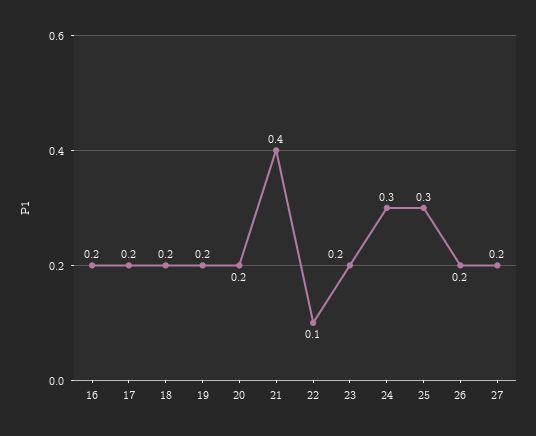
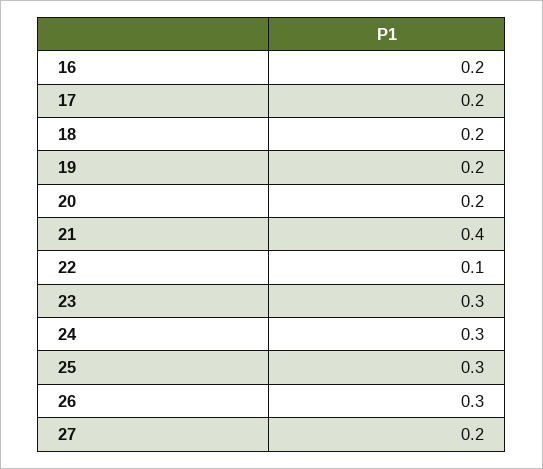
23: 0.2 -> 0.3
26: 0.2 -> 0.3

